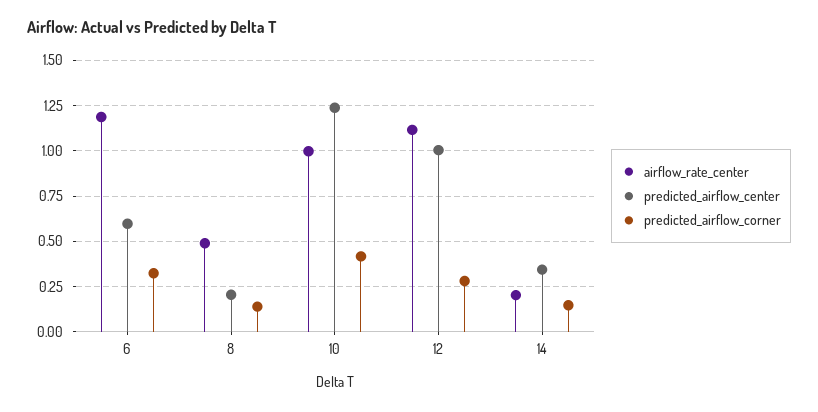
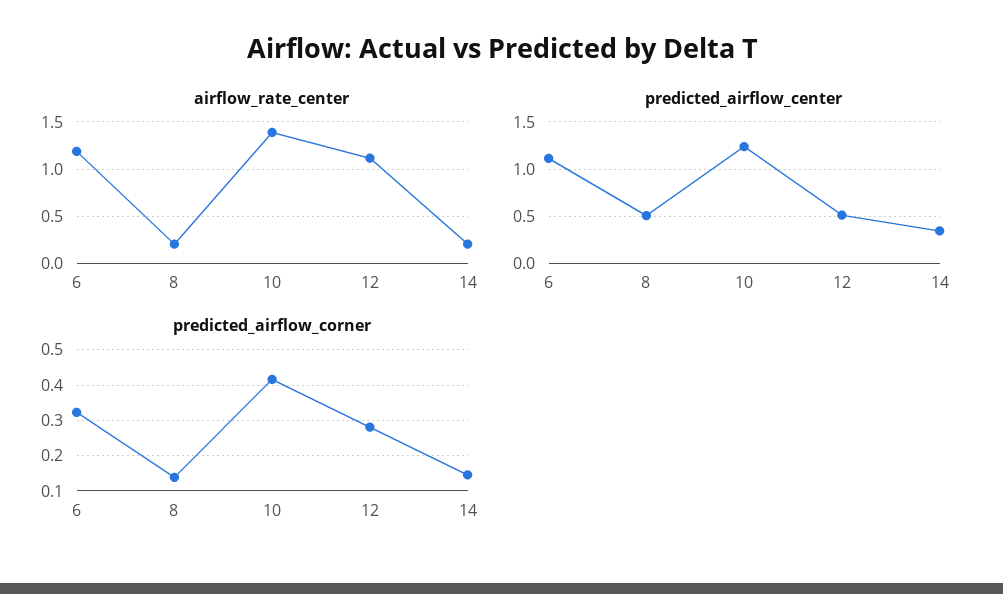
predicted_airflow_center, 6: 0.6 -> 1.1
airflow_rate_center, 8: 0.5 -> 0.2
predicted_airflow_center, 8: 0.2 -> 0.5
airflow_rate_center, 10: 1 -> 1.4
predicted_airflow_center, 12: 1 -> 0.5

